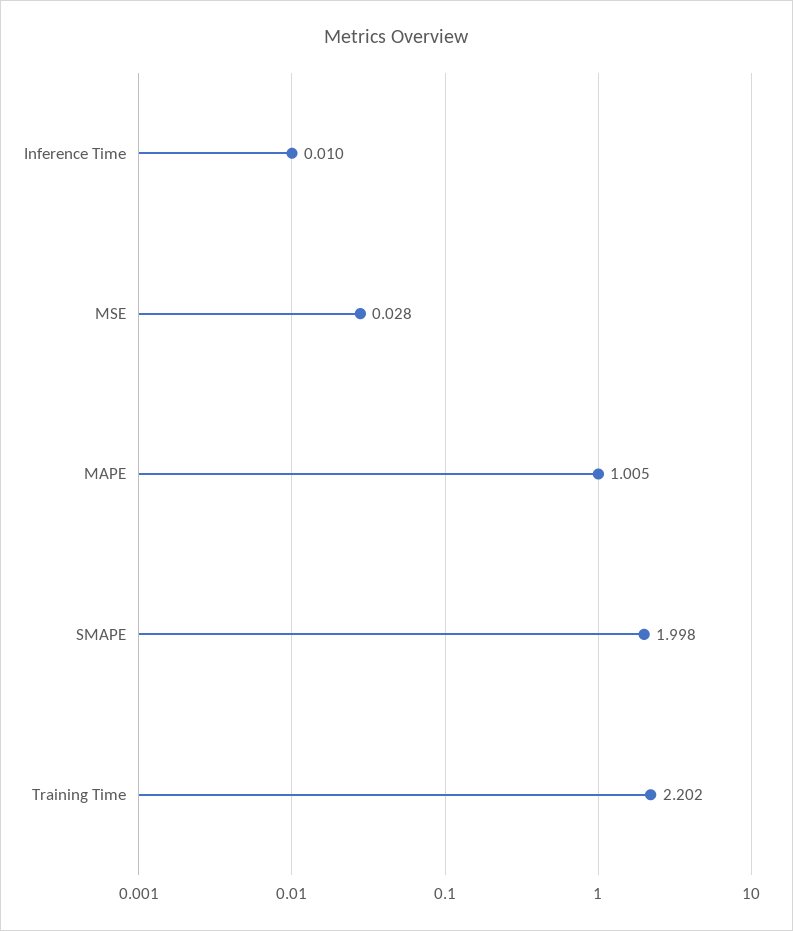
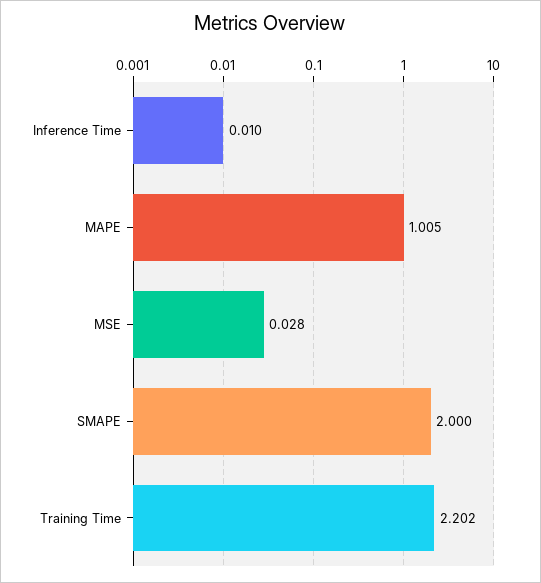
SMAPE: 1.998 -> 2

